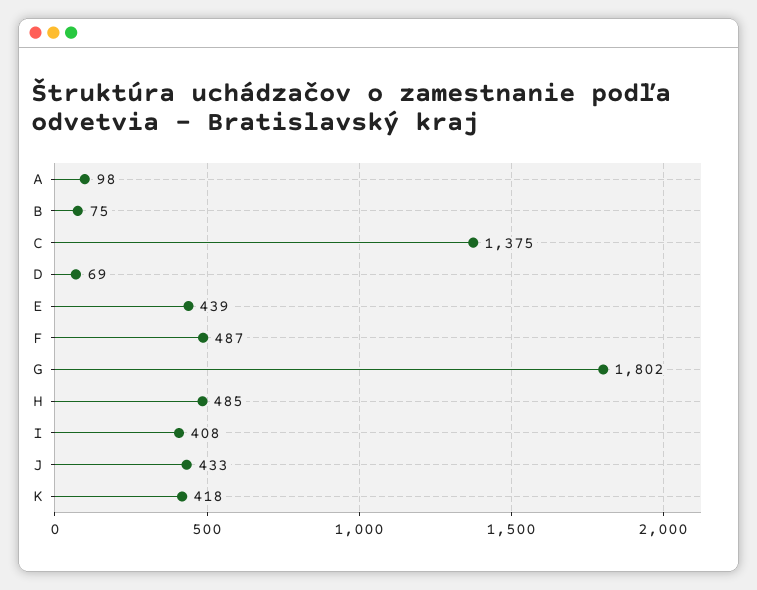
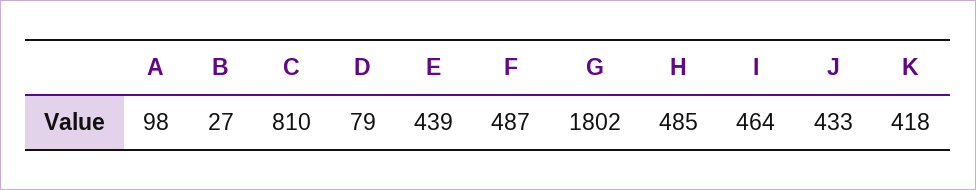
B: 75 -> 27
C: 1375 -> 810
D: 69 -> 79
I: 408 -> 464

